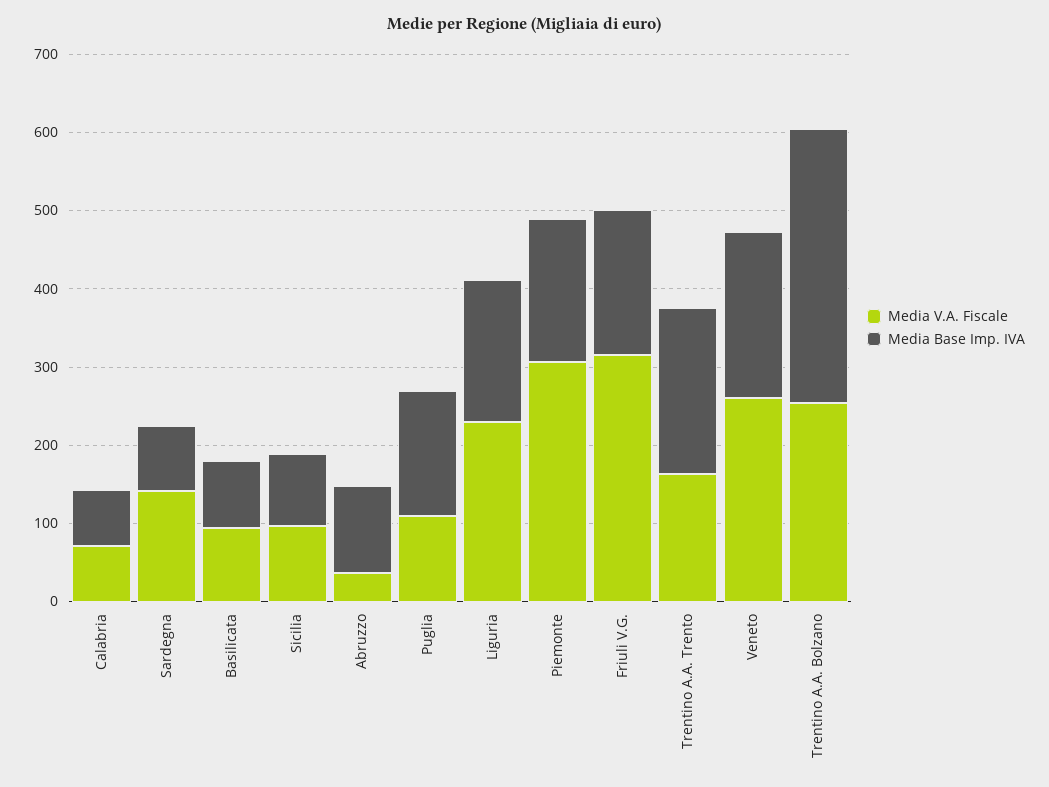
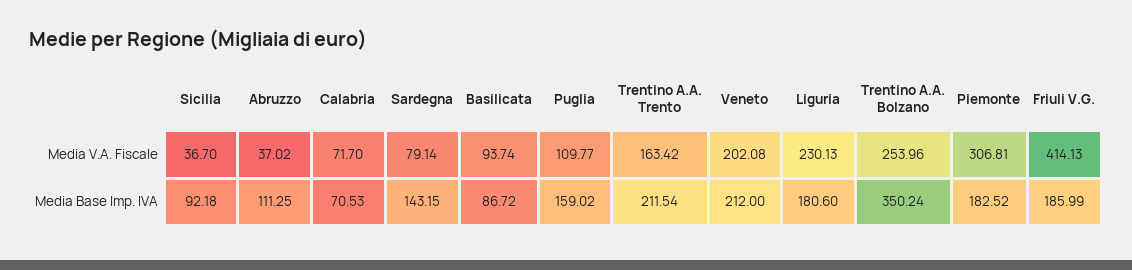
Media V.A. Fiscale, Sardegna: 140 -> 79.14
Media Base Imp. IVA, Sardegna: 80 -> 143.15
Media V.A. Fiscale, Sicilia: 100 -> 36.7
Media V.A. Fiscale, Friuli V.G.: 320 -> 414.13
Media V.A. Fiscale, Veneto: 260 -> 202.08

